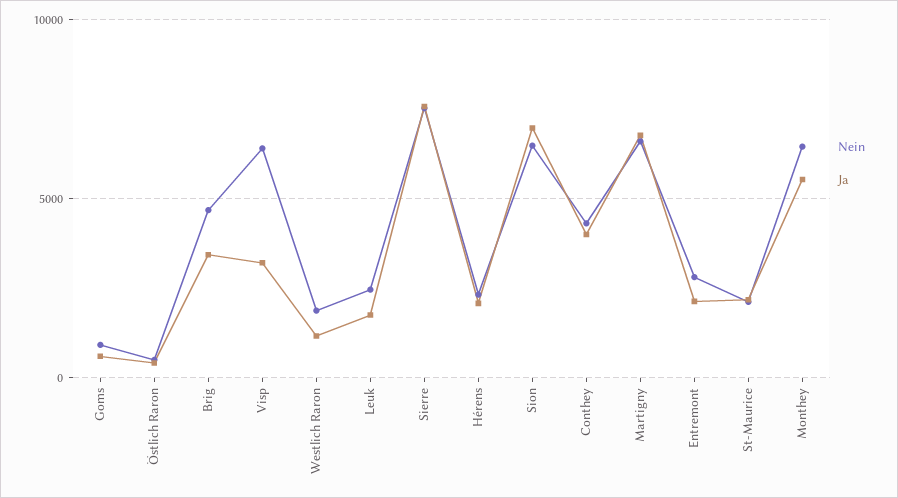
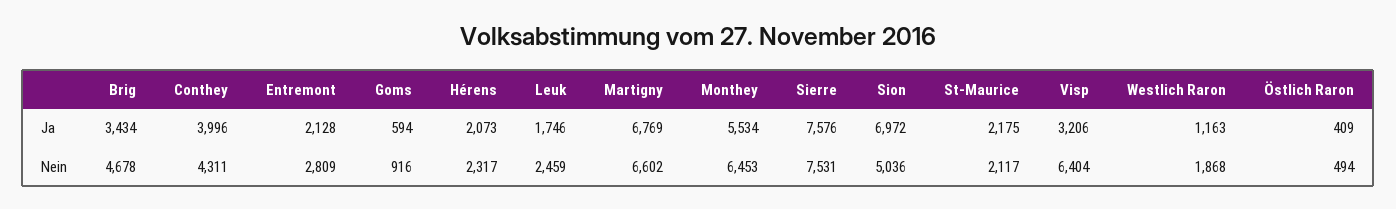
Nein, Sion: 6500 -> 5036

